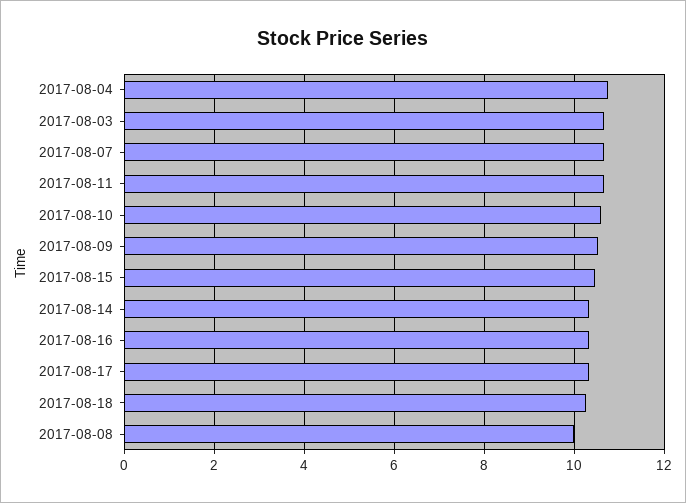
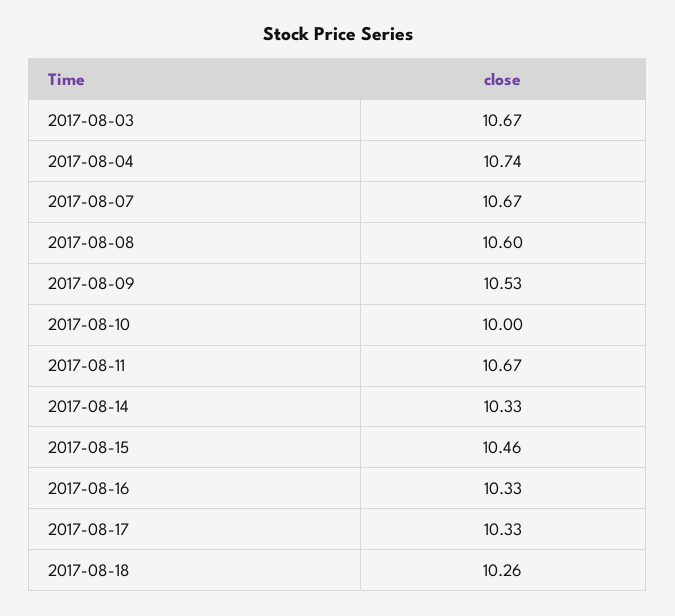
2017-08-10: 10.6 -> 10
2017-08-08: 10 -> 10.6

